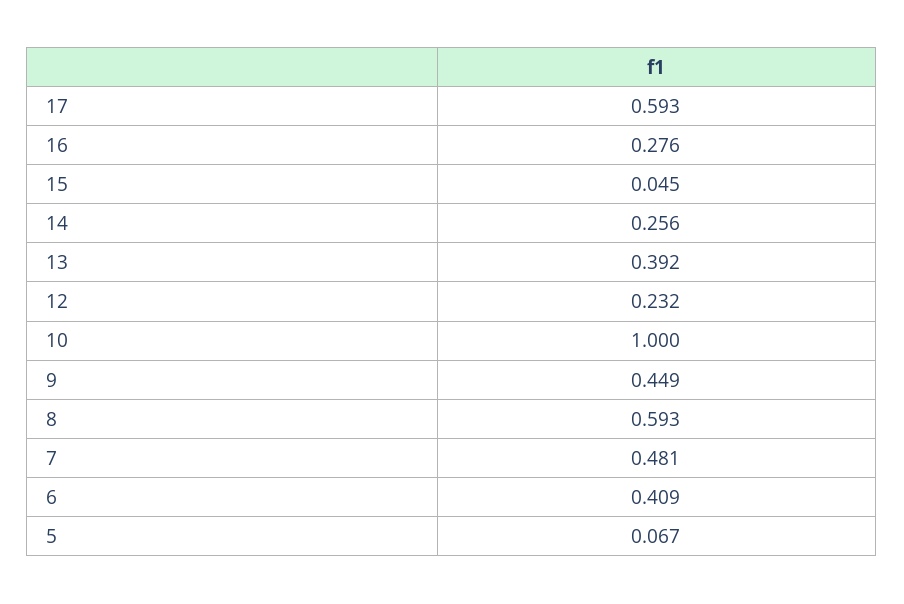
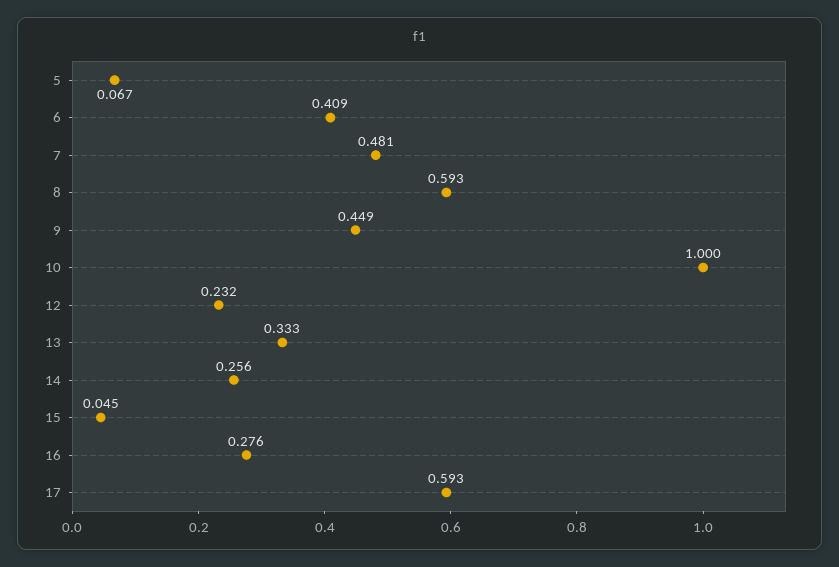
13: 0.392 -> 0.333

